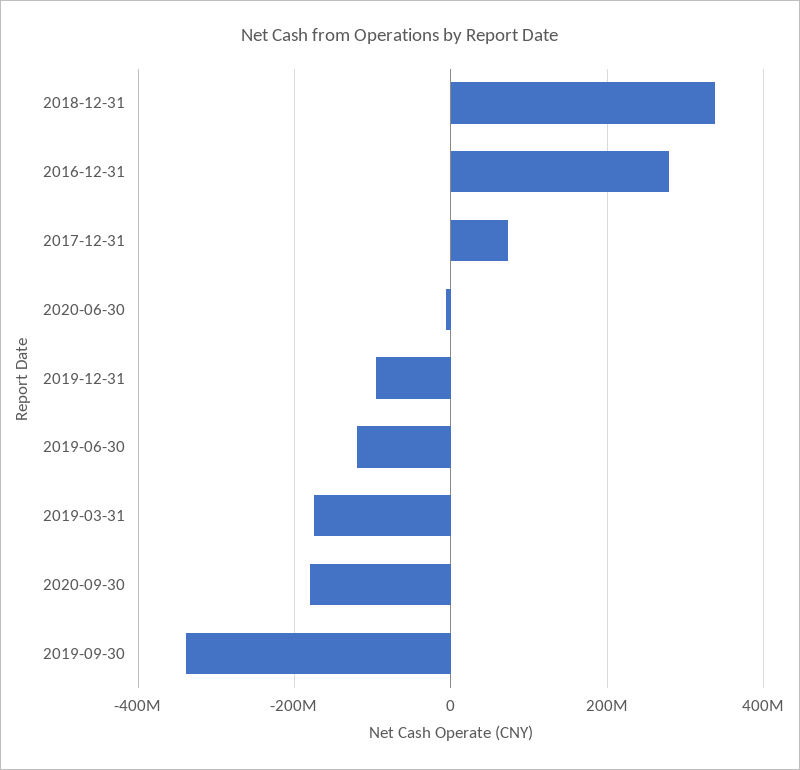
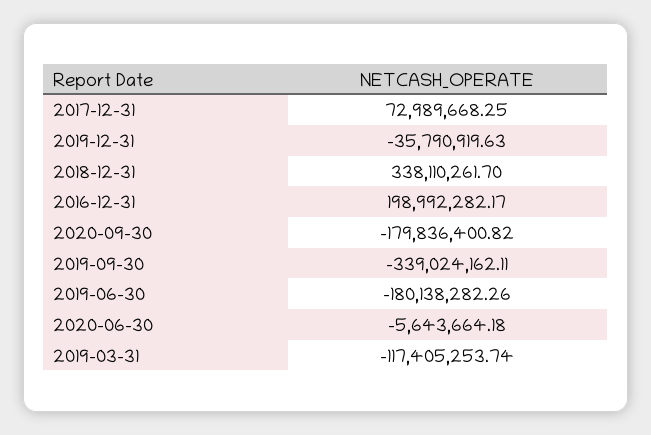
2016-12-31: 280000000 -> 198992282.17
2019-12-31: -100000000 -> -35790919.63
2019-06-30: -120000000 -> -180138282.26
2019-03-31: -180000000 -> -117405253.74

